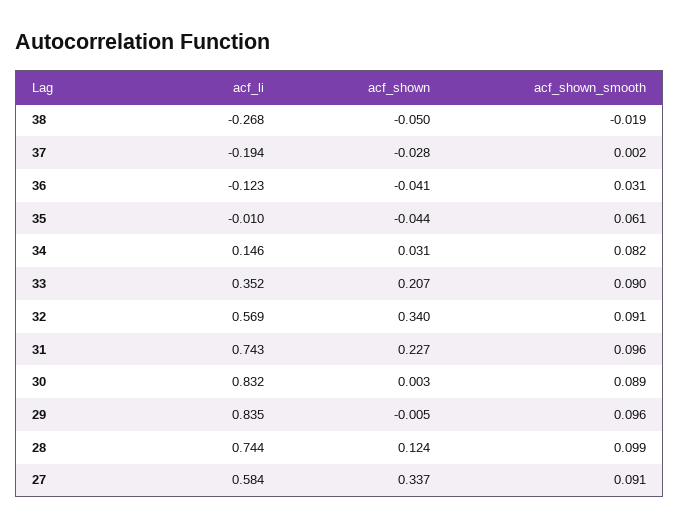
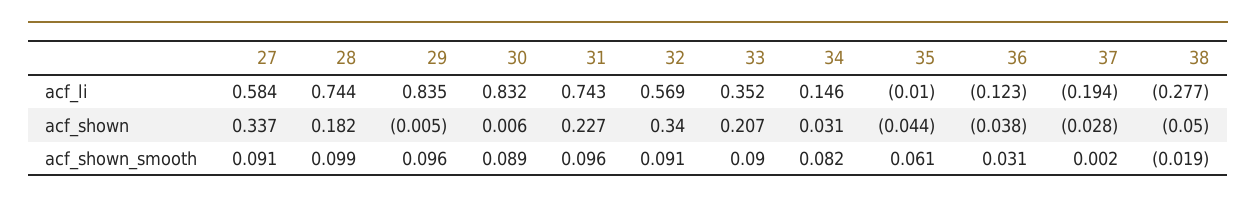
acf_li, 38: -0.268 -> -0.277
acf_shown, 36: -0.041 -> -0.038
acf_shown, 30: 0.003 -> 0.006
acf_shown, 28: 0.124 -> 0.182

